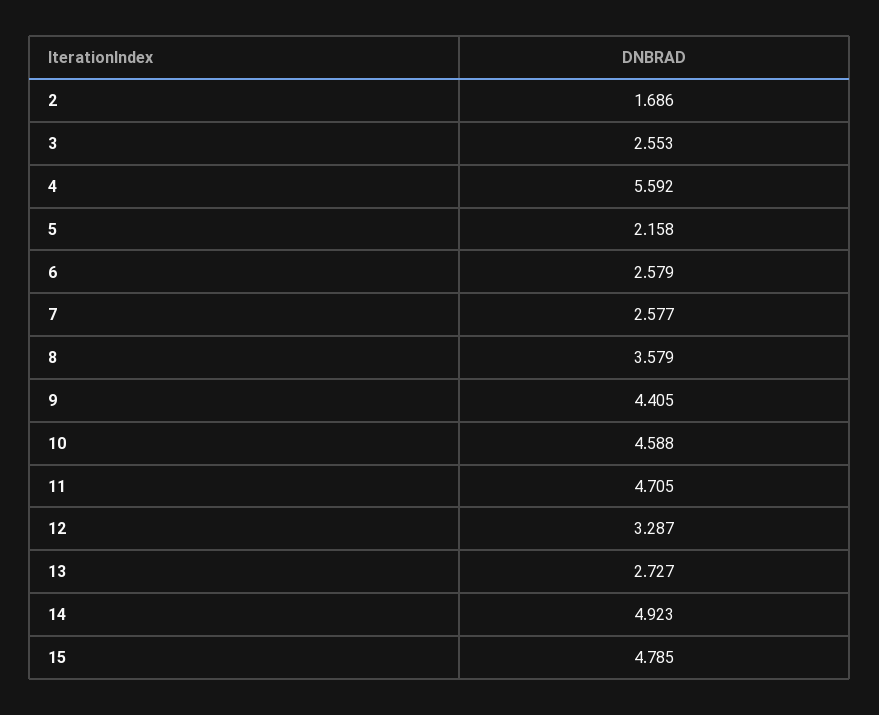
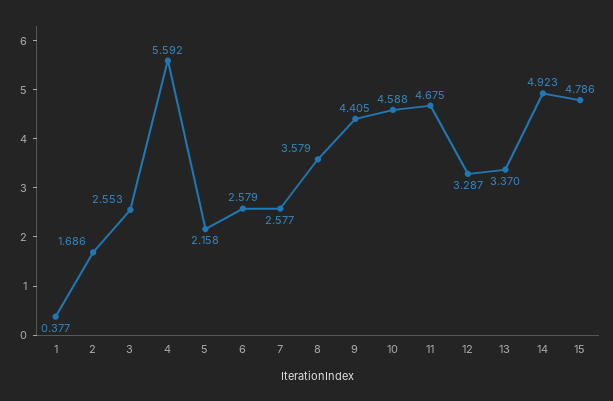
11: 4.705 -> 4.675
13: 2.727 -> 3.37
15: 4.785 -> 4.786
1: none -> 0.377

